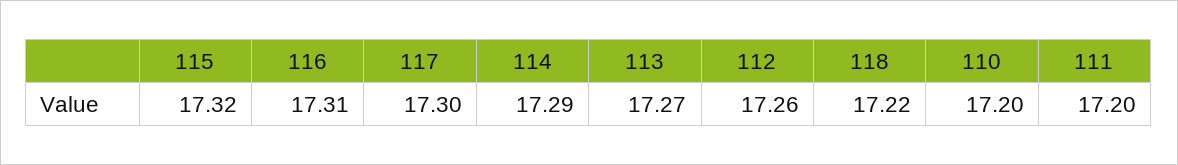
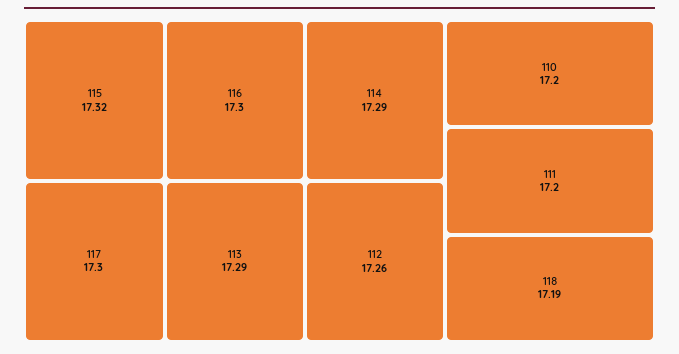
116: 17.31 -> 17.3
113: 17.27 -> 17.29
118: 17.22 -> 17.19

